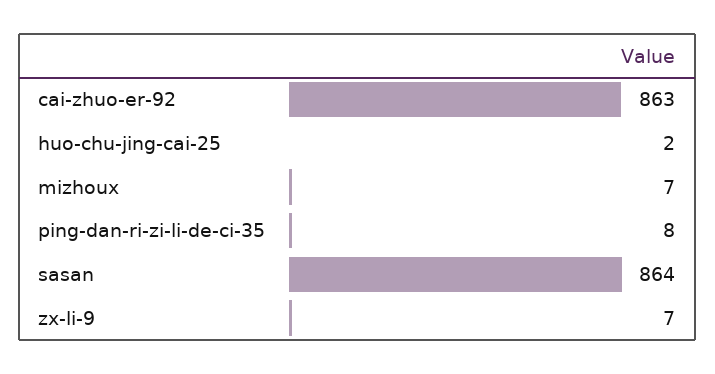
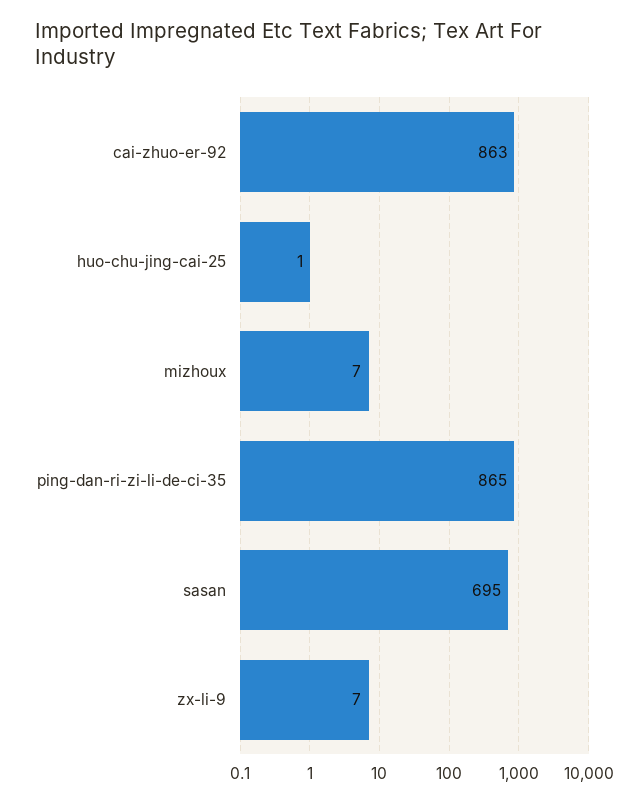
huo-chu-jing-cai-25: 2 -> 1
ping-dan-ri-zi-li-de-ci-35: 8 -> 865
sasan: 864 -> 695

